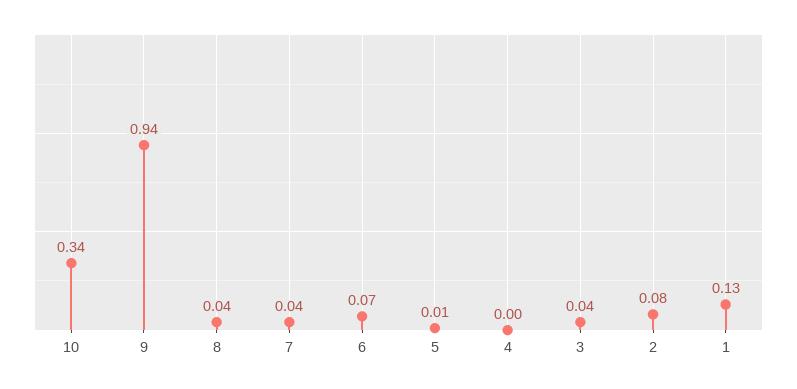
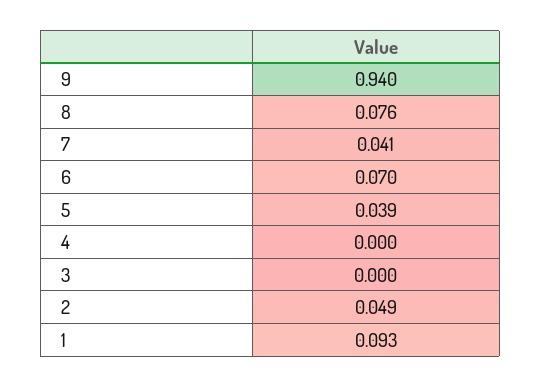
10: 0.34 -> none
8: 0.04 -> 0.076
5: 0.01 -> 0.039
3: 0.04 -> 0
2: 0.08 -> 0.049
1: 0.13 -> 0.093

